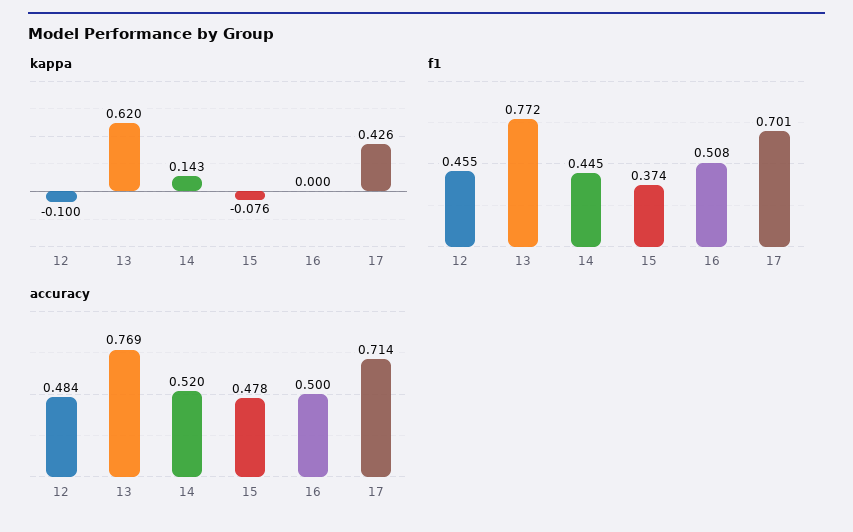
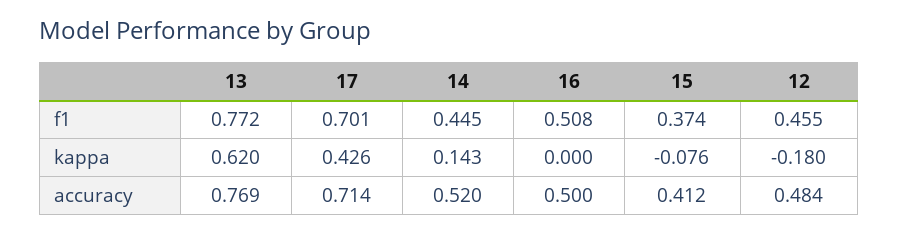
kappa, 12: -0.1 -> -0.18
accuracy, 15: 0.478 -> 0.412

